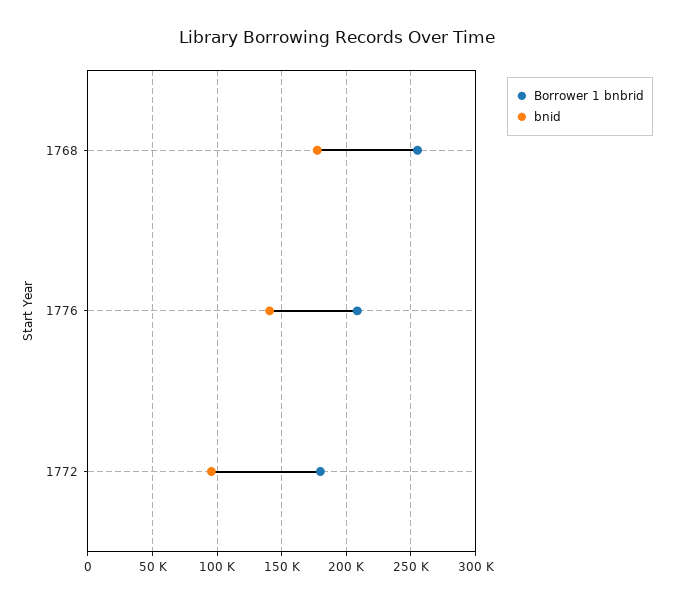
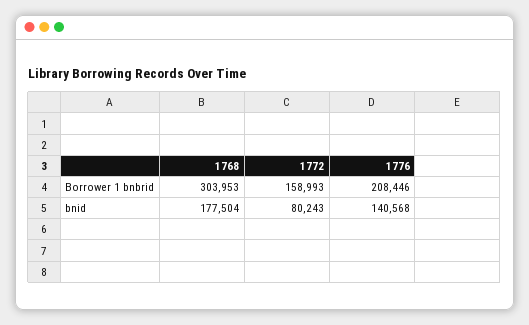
Borrower 1 bnbrid, 1768: 255000 -> 303953
Borrower 1 bnbrid, 1772: 180000 -> 158993
bnid, 1772: 95000 -> 80243

